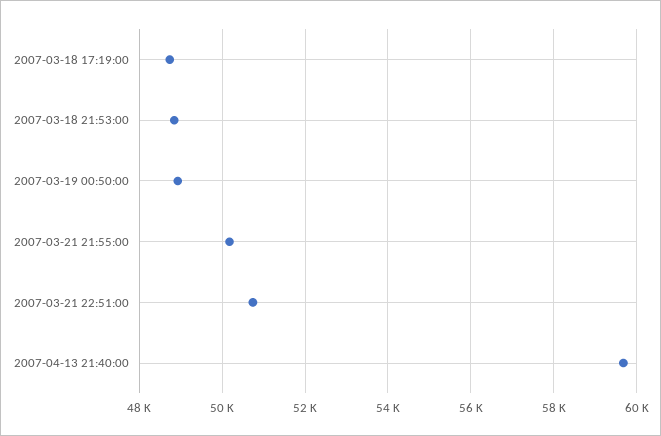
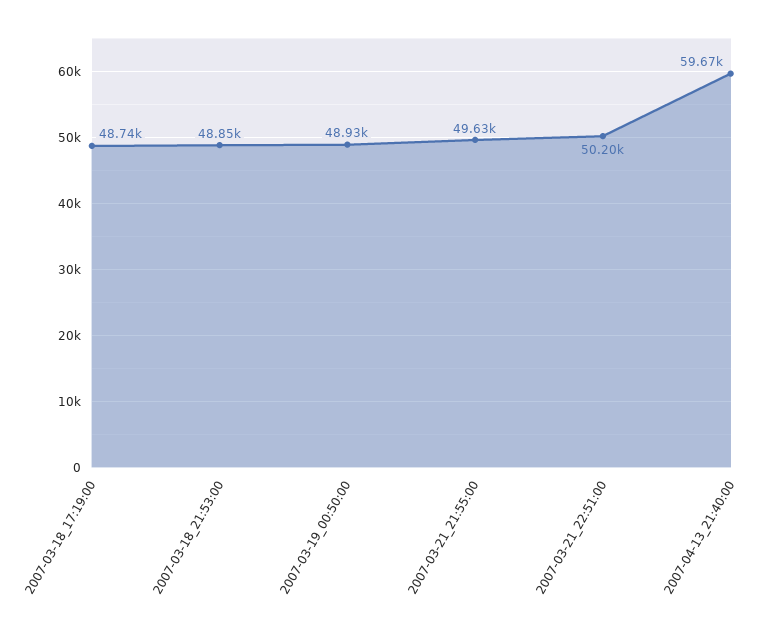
2007-03-21 21:55:00: 50200 -> 49630
2007-03-21 22:51:00: 50800 -> 50200

